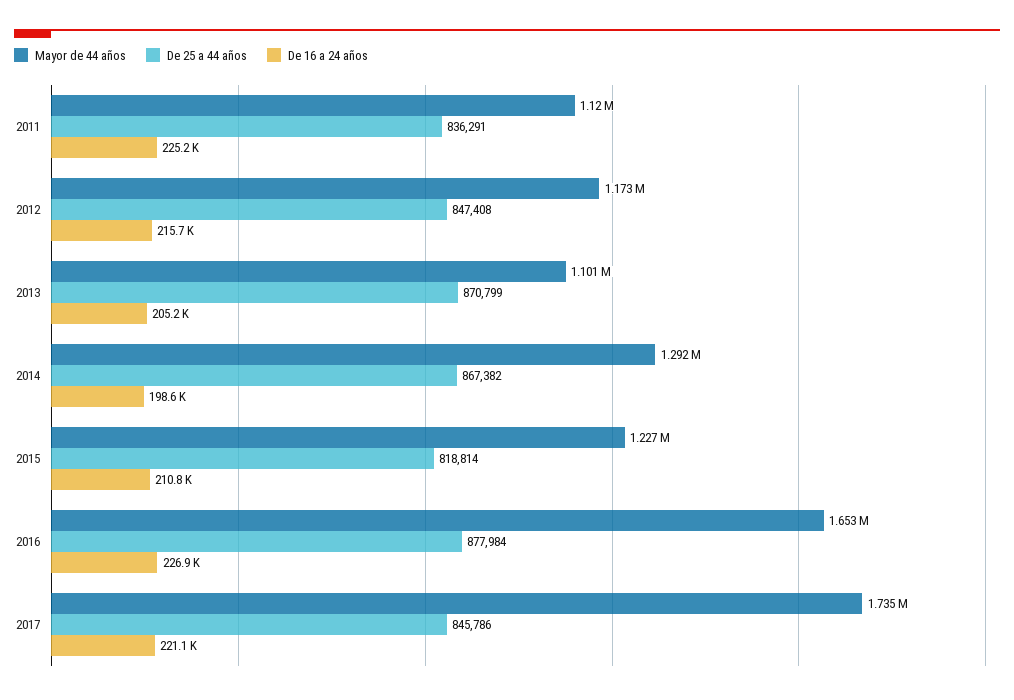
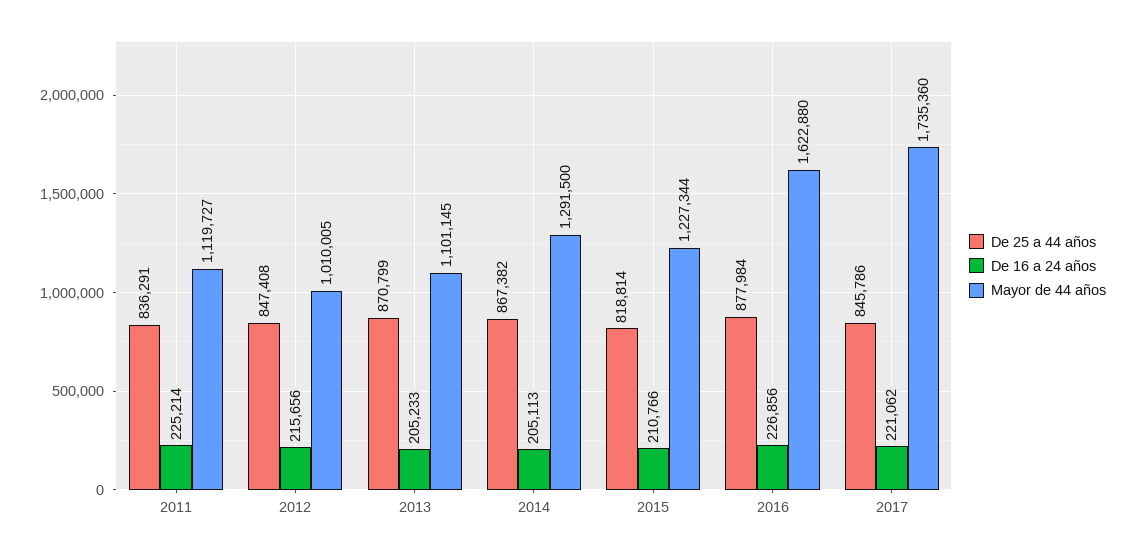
Mayor de 44 años, 2012: 1173000 -> 1010005
De 16 a 24 años, 2014: 198600 -> 205113
Mayor de 44 años, 2016: 1653000 -> 1622880

